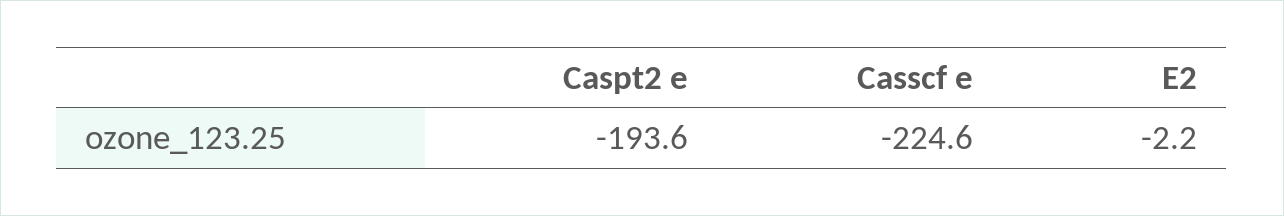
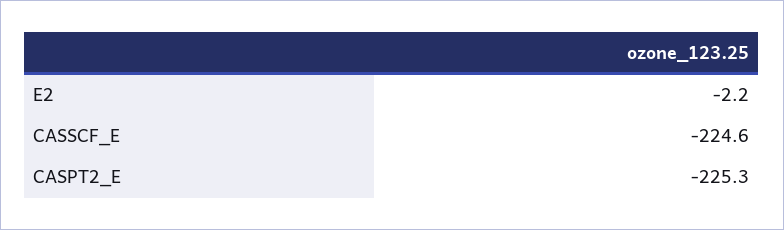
Caspt2 e: -193.6 -> -225.3

